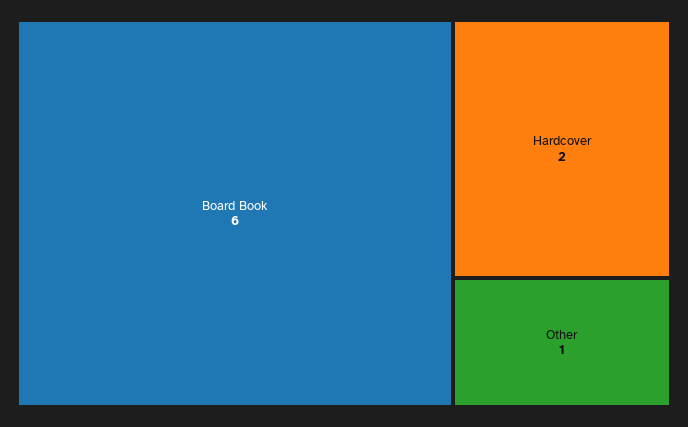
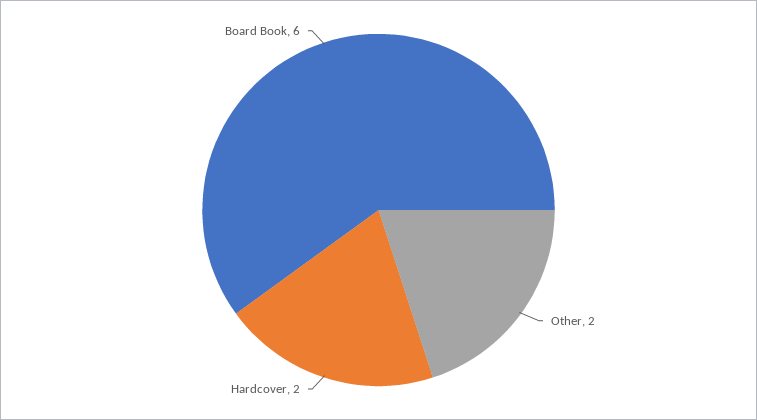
Other: 1 -> 2

